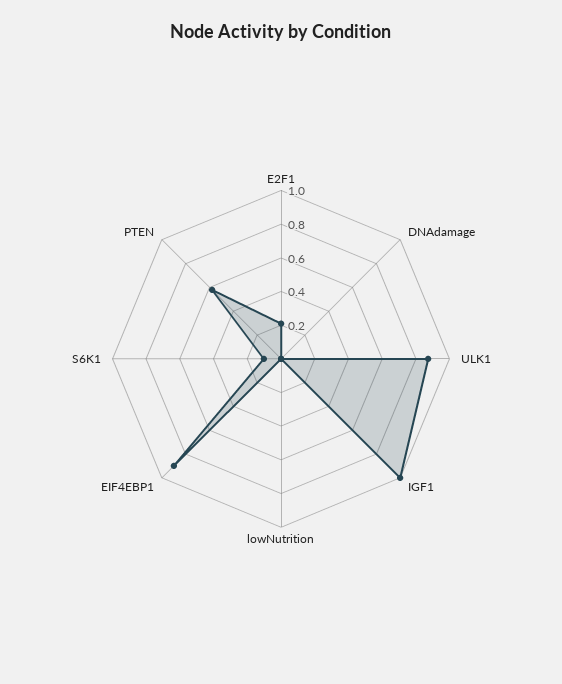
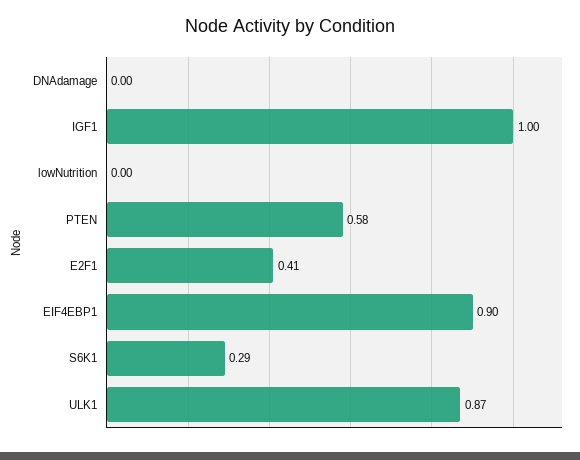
E2F1: 0.2 -> 0.41
S6K1: 0.1 -> 0.29

